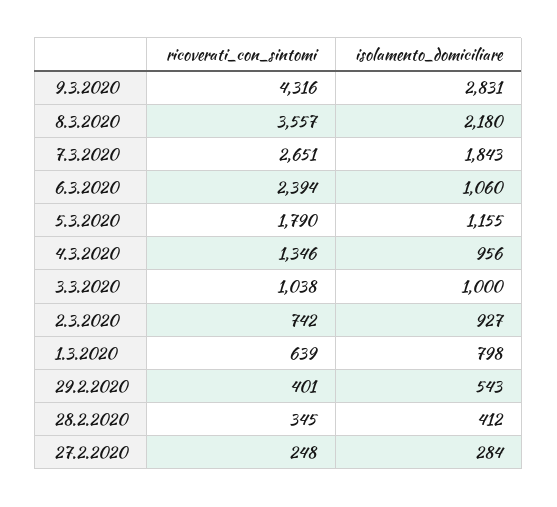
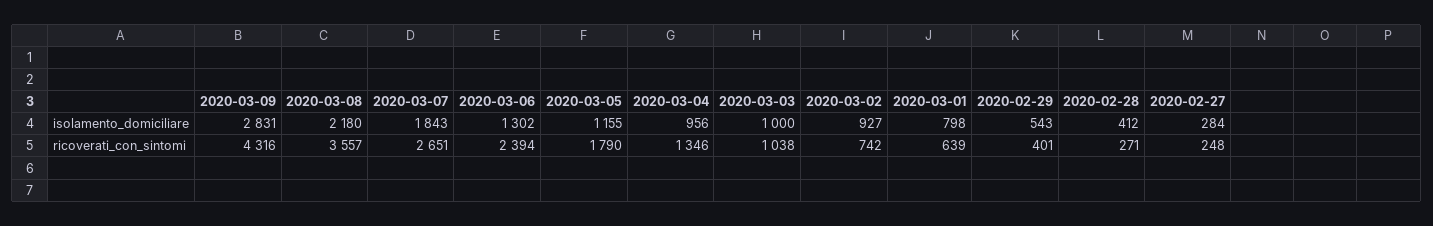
isolamento_domiciliare, 6.3.2020: 1060 -> 1302
ricoverati_con_sintomi, 28.2.2020: 345 -> 271

